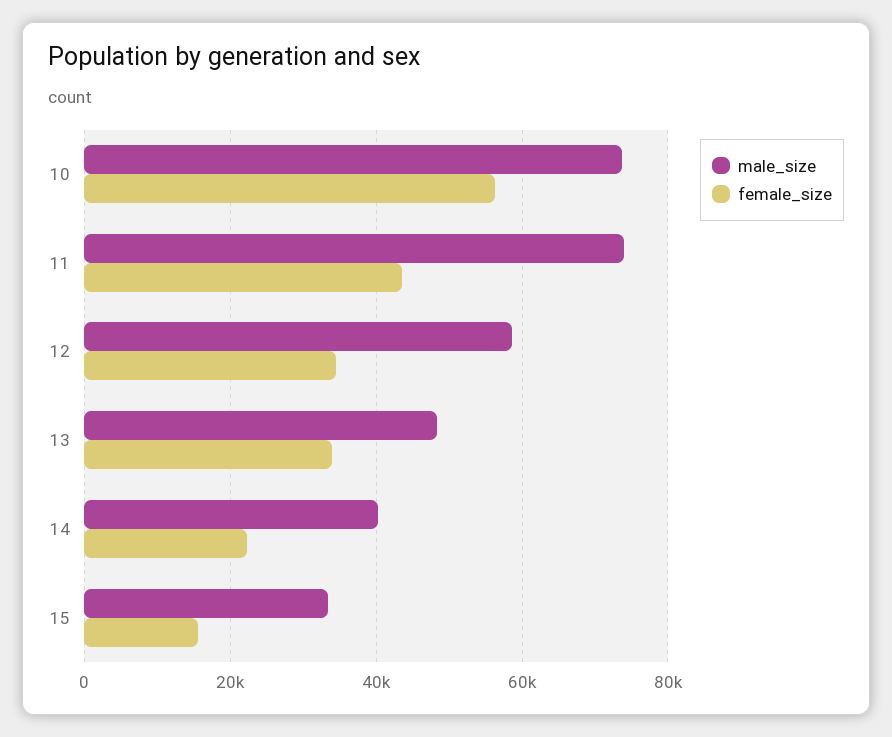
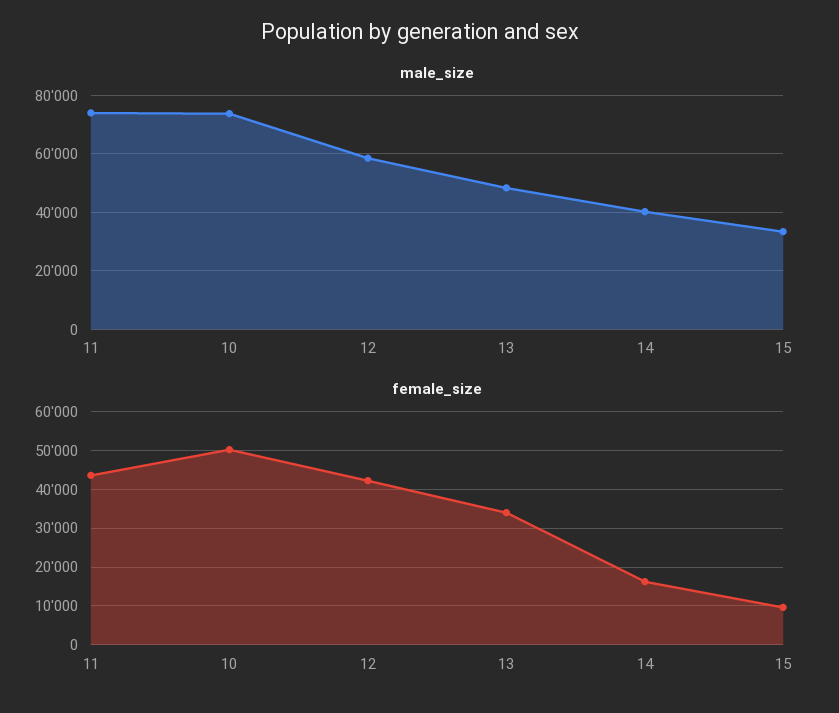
female_size, 10: 56000 -> 50000
female_size, 12: 34000 -> 42000
female_size, 14: 22000 -> 16000
female_size, 15: 16000 -> 10000

